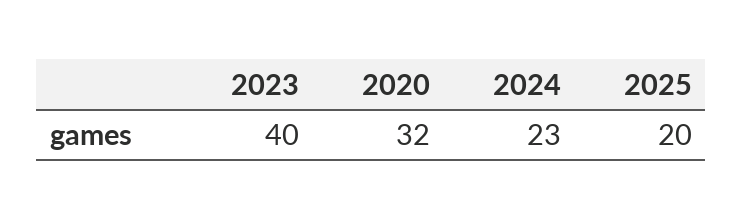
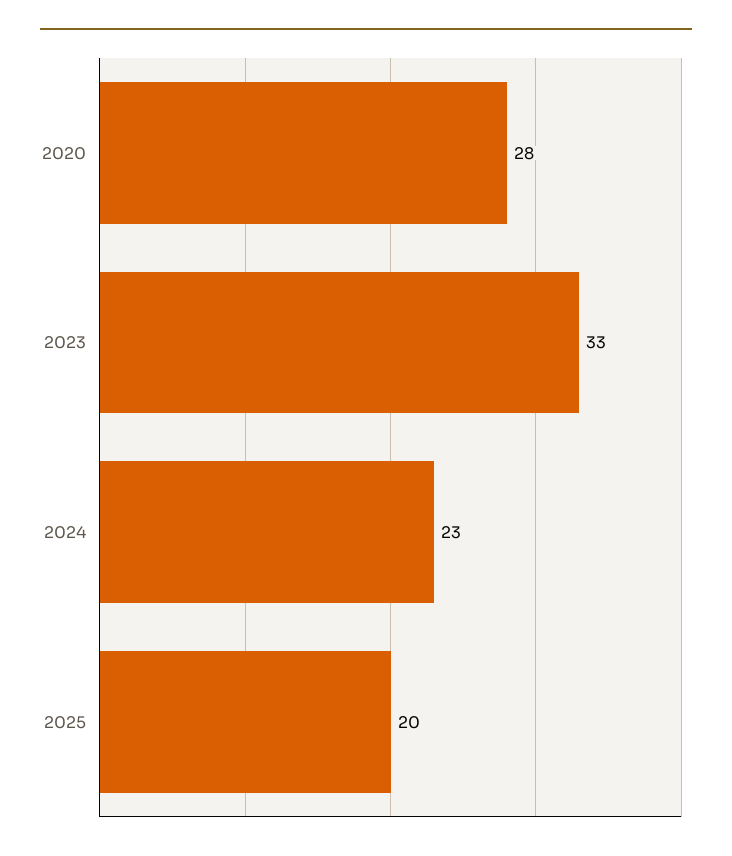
2023: 40 -> 33
2020: 32 -> 28

